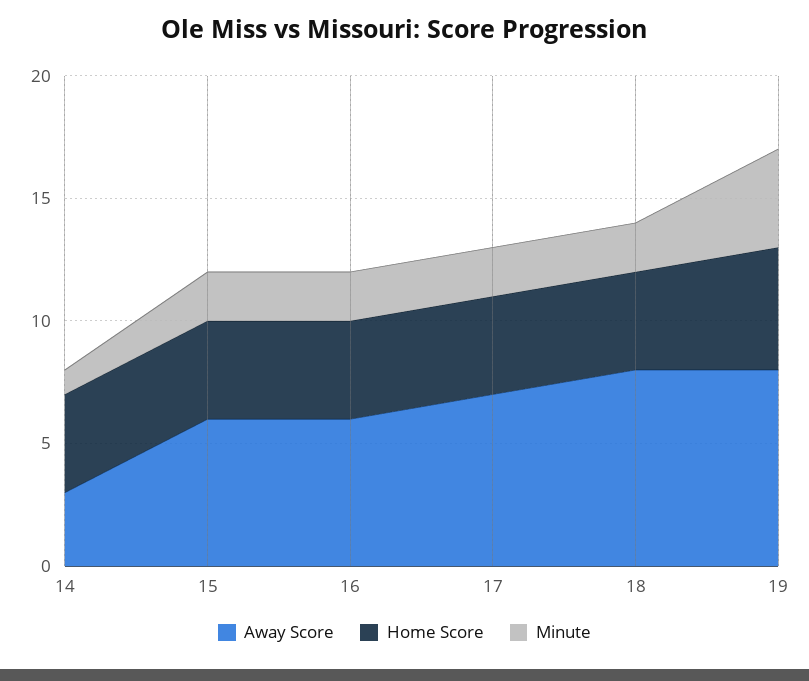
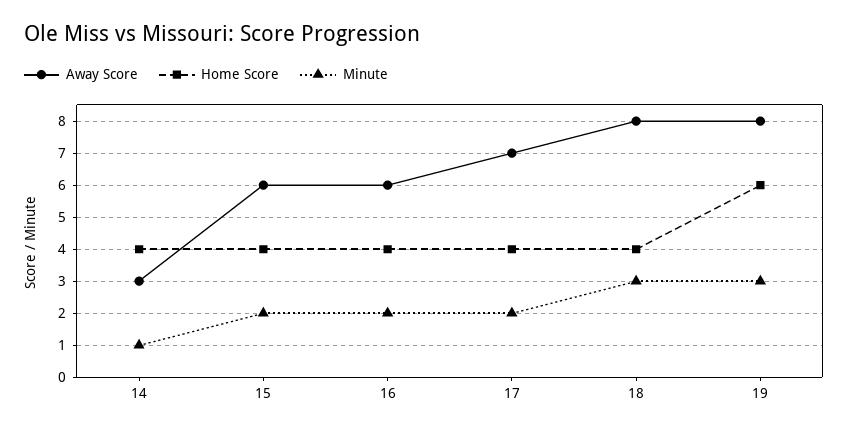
Minute, 18: 2 -> 3
Home Score, 19: 5 -> 6
Minute, 19: 4 -> 3

